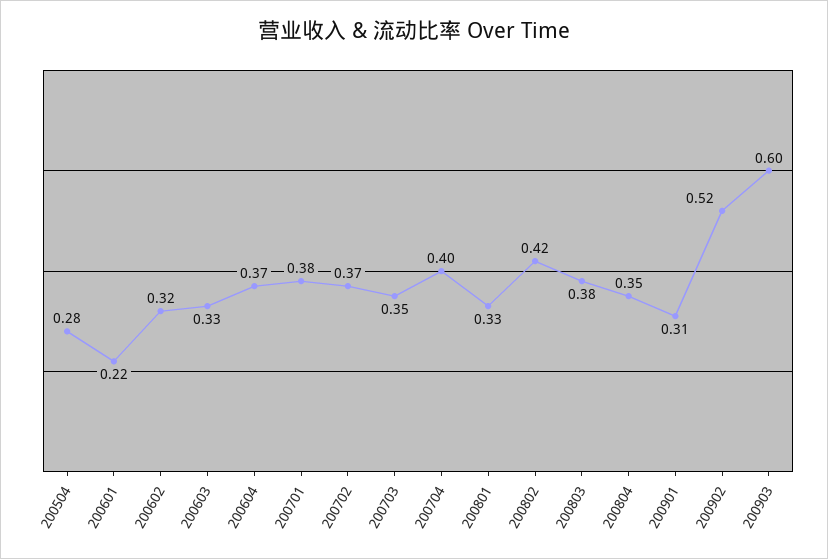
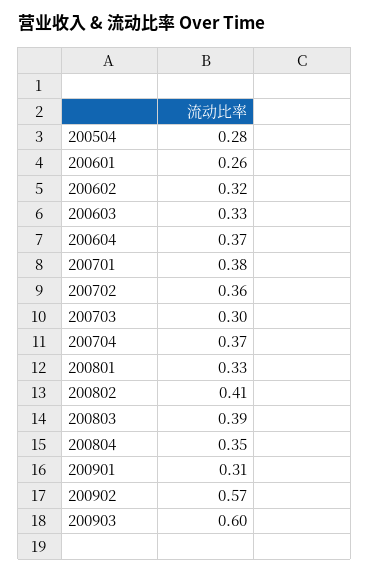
200601: 0.22 -> 0.26
200702: 0.37 -> 0.36
200703: 0.35 -> 0.3
200704: 0.4 -> 0.37
200802: 0.42 -> 0.41
200803: 0.38 -> 0.39
200902: 0.52 -> 0.57

